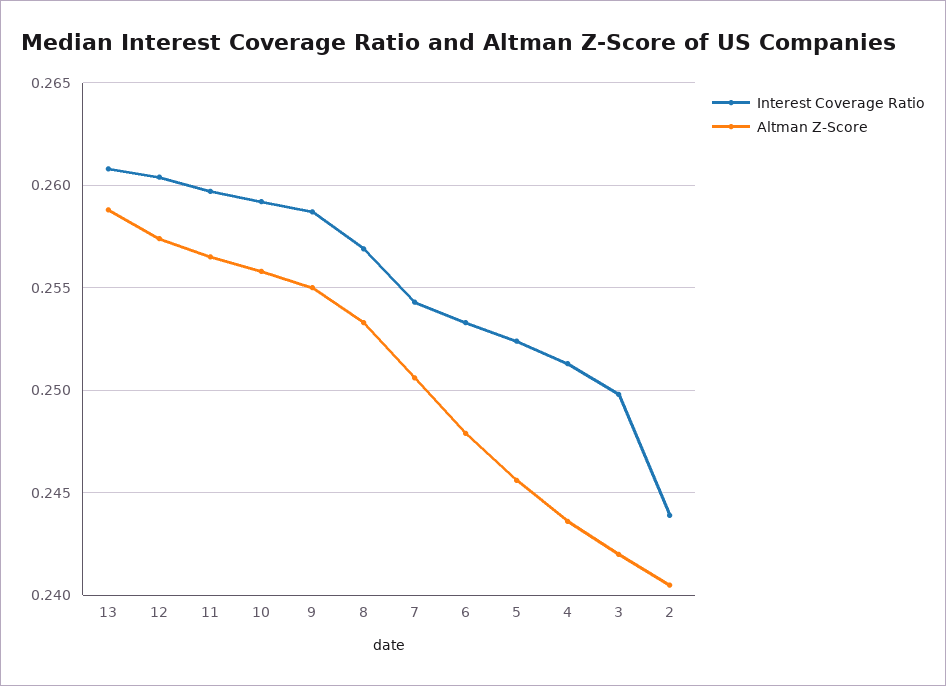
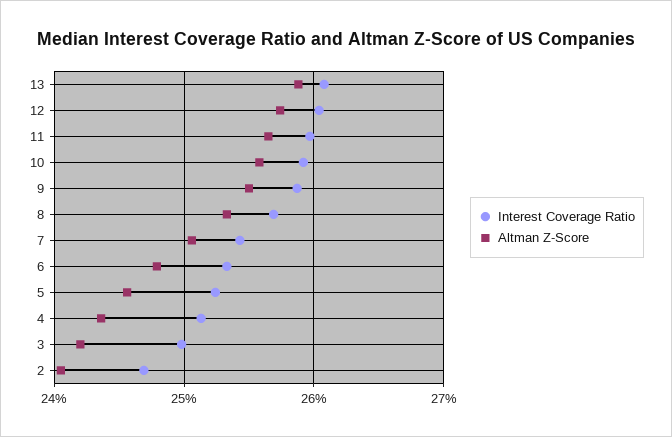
Interest Coverage Ratio, 2: 0.244 -> 0.247

